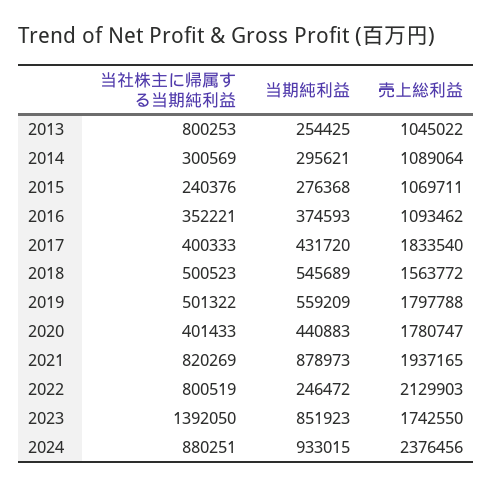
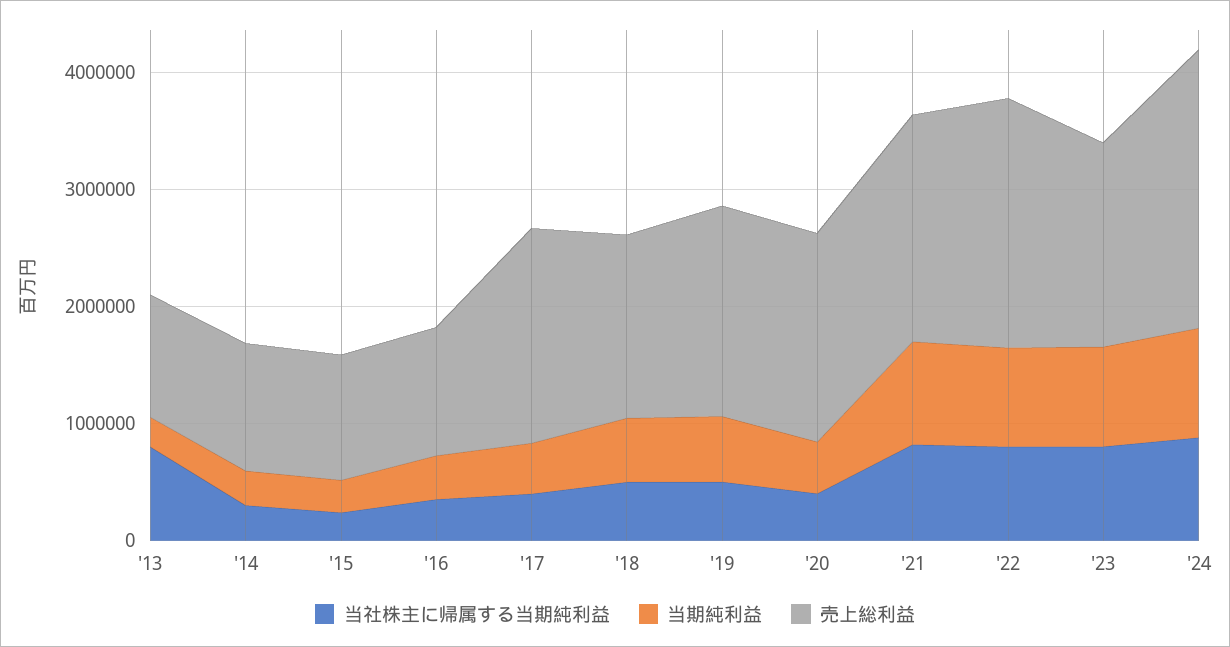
当期純利益, 2022: 246472 -> 800000
当社株主に帰属する当期純利益, 2023: 1392050 -> 800000

